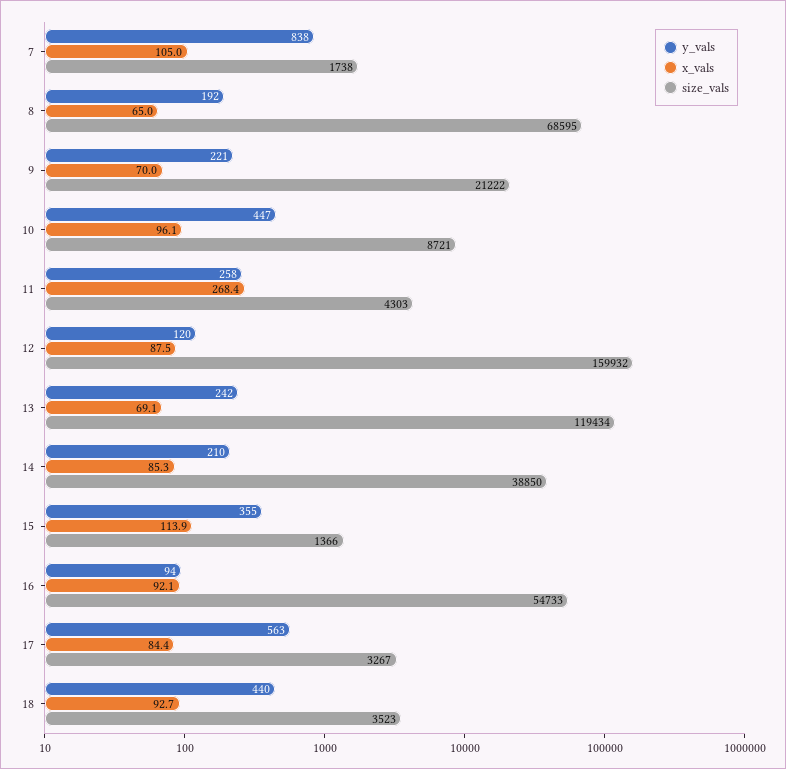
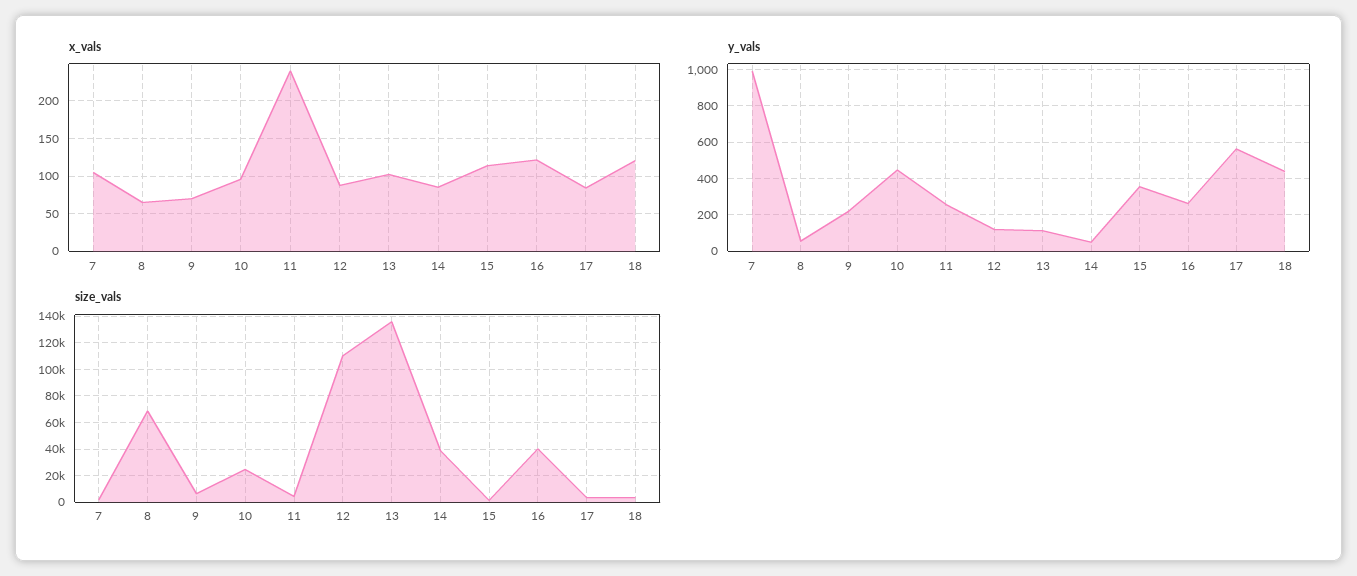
y_vals, 7: 838 -> 1000
y_vals, 8: 192 -> 50
size_vals, 9: 21222 -> 5000
size_vals, 10: 8721 -> 25000
x_vals, 11: 268.4 -> 240
size_vals, 12: 159932 -> 110000
y_vals, 13: 242 -> 100
x_vals, 13: 69.1 -> 100
size_vals, 13: 119434 -> 135000
y_vals, 14: 210 -> 50
y_vals, 16: 94 -> 250
x_vals, 16: 92.1 -> 120
size_vals, 16: 54733 -> 40000
x_vals, 18: 92.7 -> 120

